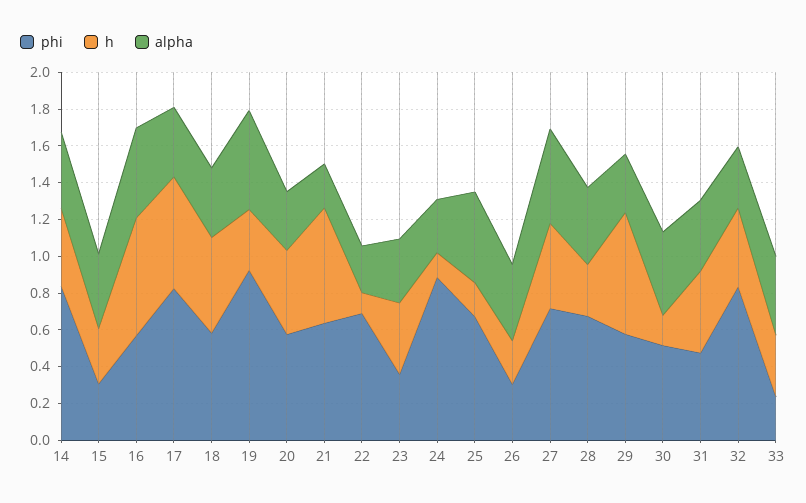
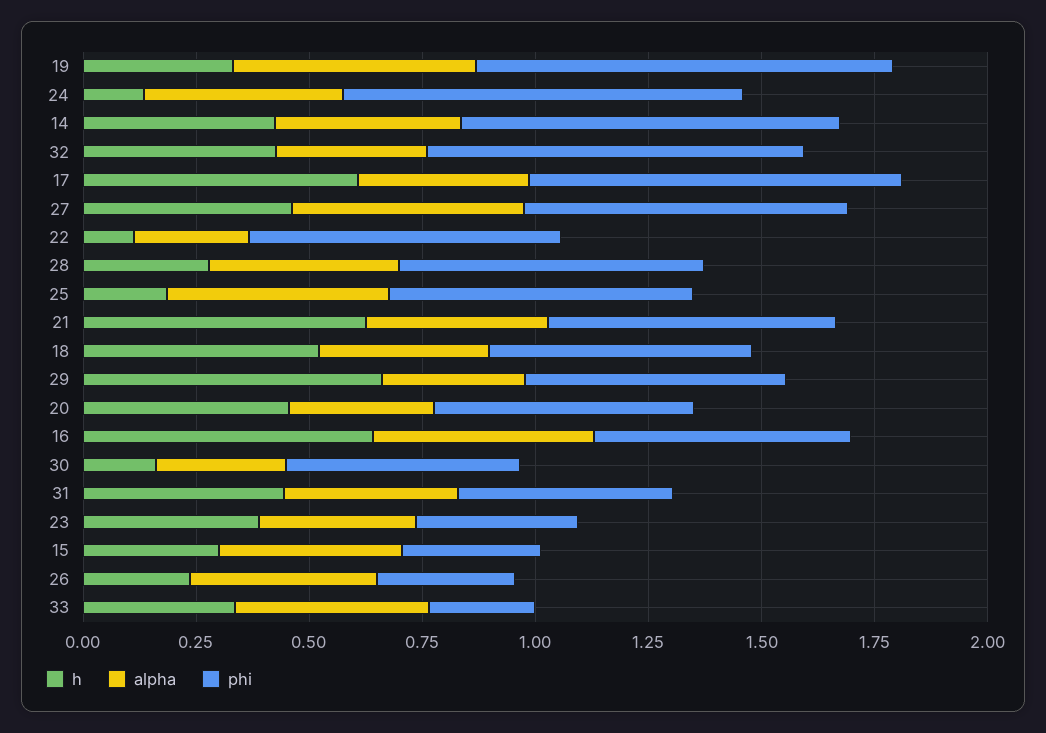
alpha, 21: 0.25 -> 0.4
alpha, 24: 0.3 -> 0.45
alpha, 30: 0.45 -> 0.3

